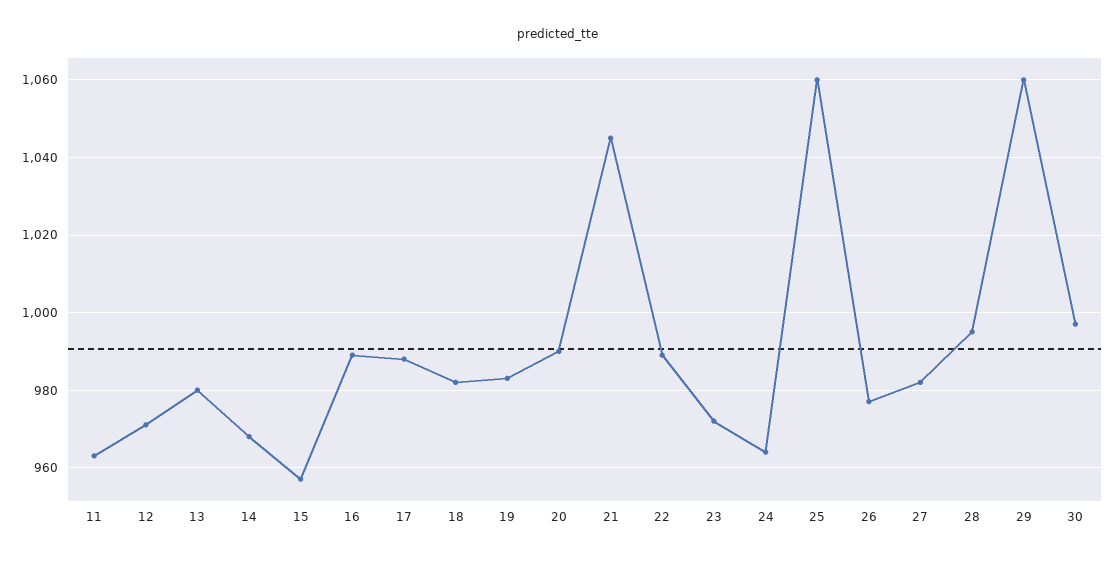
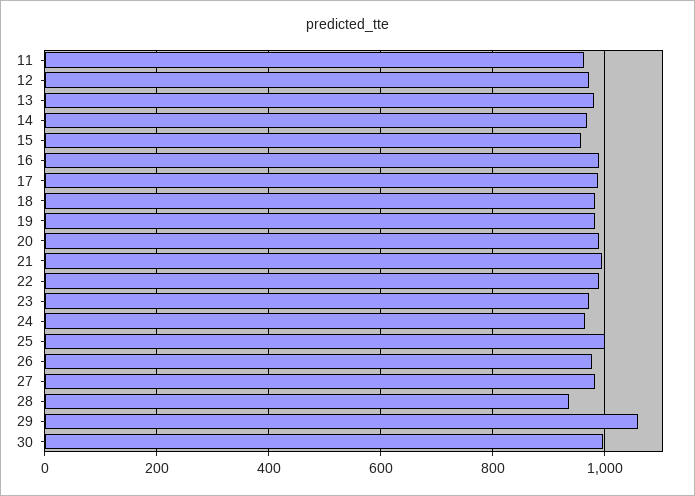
21: 1045 -> 1000
25: 1060 -> 1000
28: 995 -> 940

